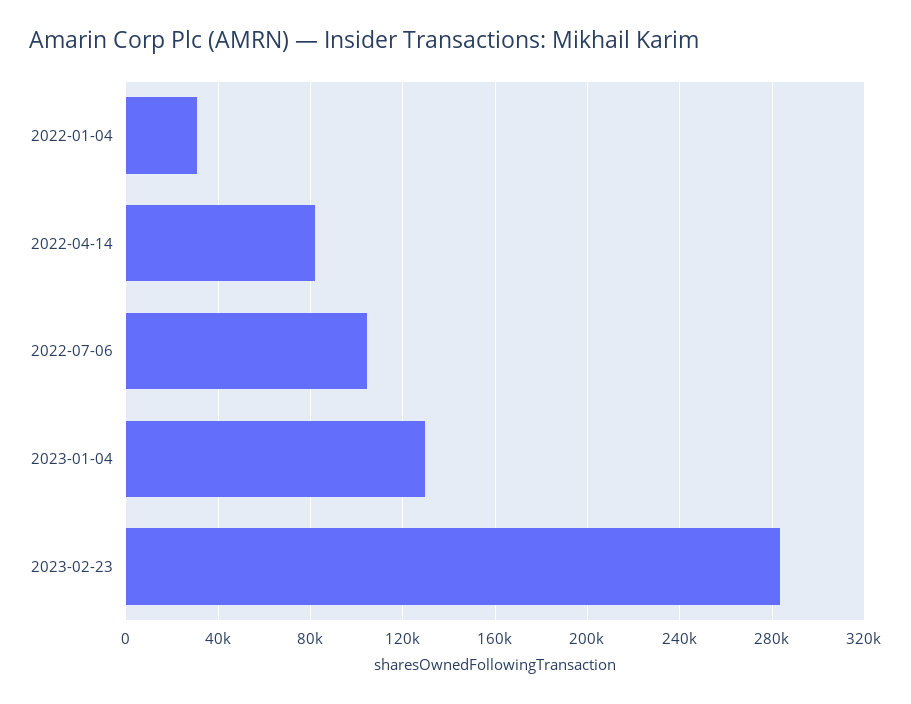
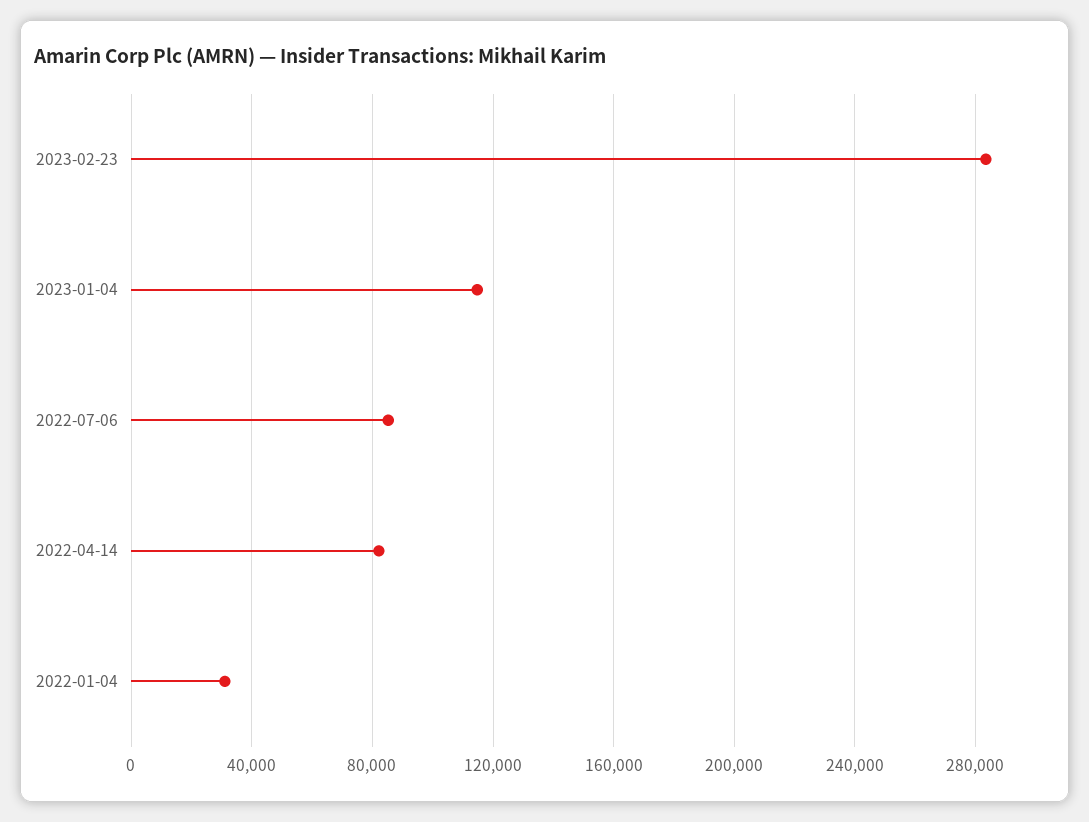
2022-07-06: 105000 -> 85000
2023-01-04: 130000 -> 115000

